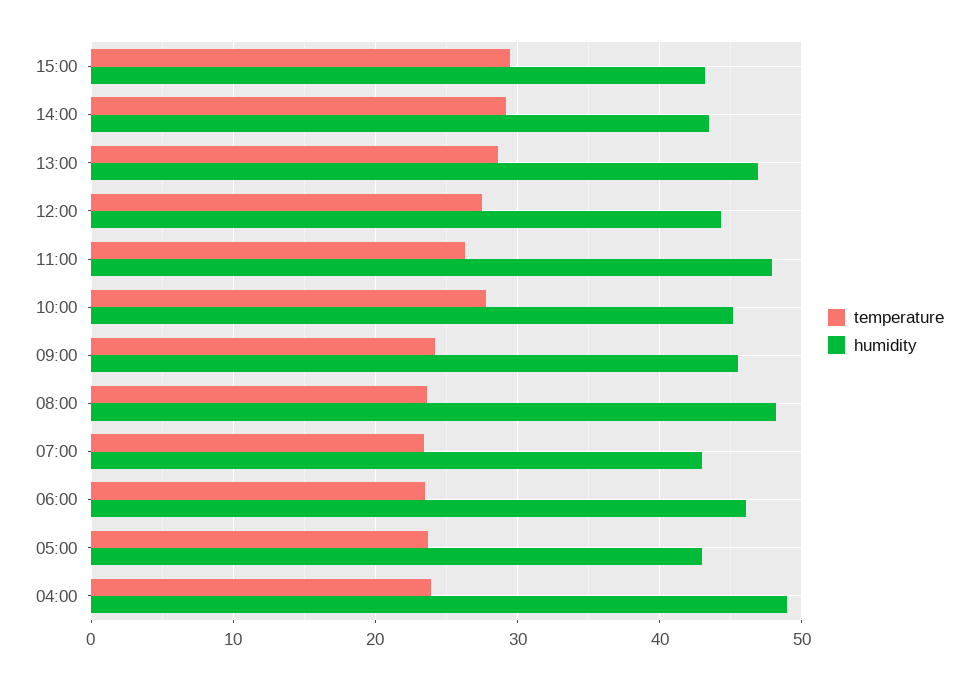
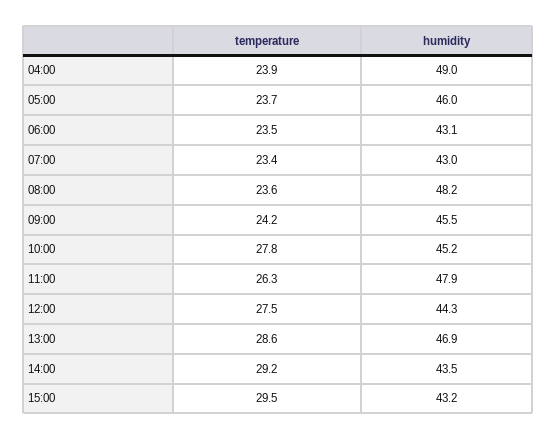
humidity, 06:00: 46 -> 43.1
humidity, 05:00: 43 -> 46

